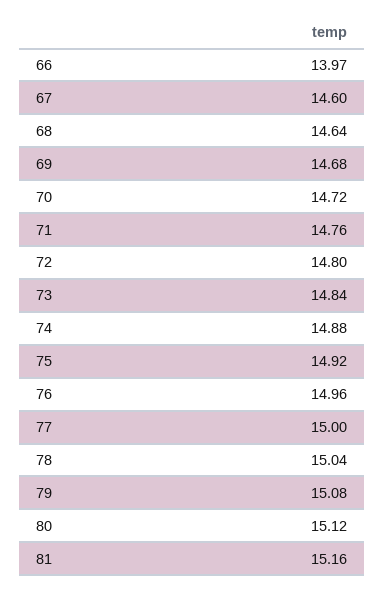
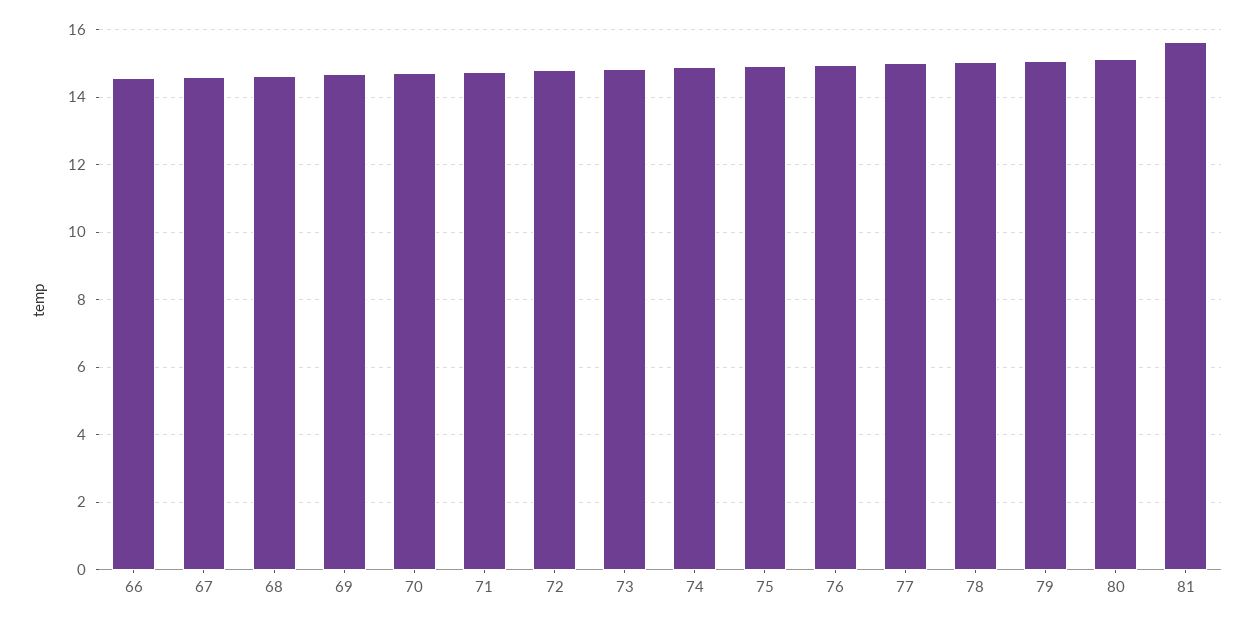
66: 13.97 -> 14.6
81: 15.16 -> 15.6

